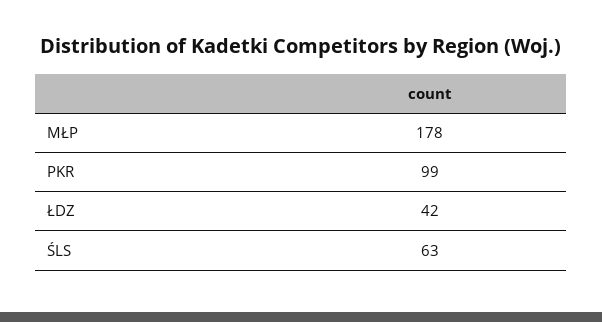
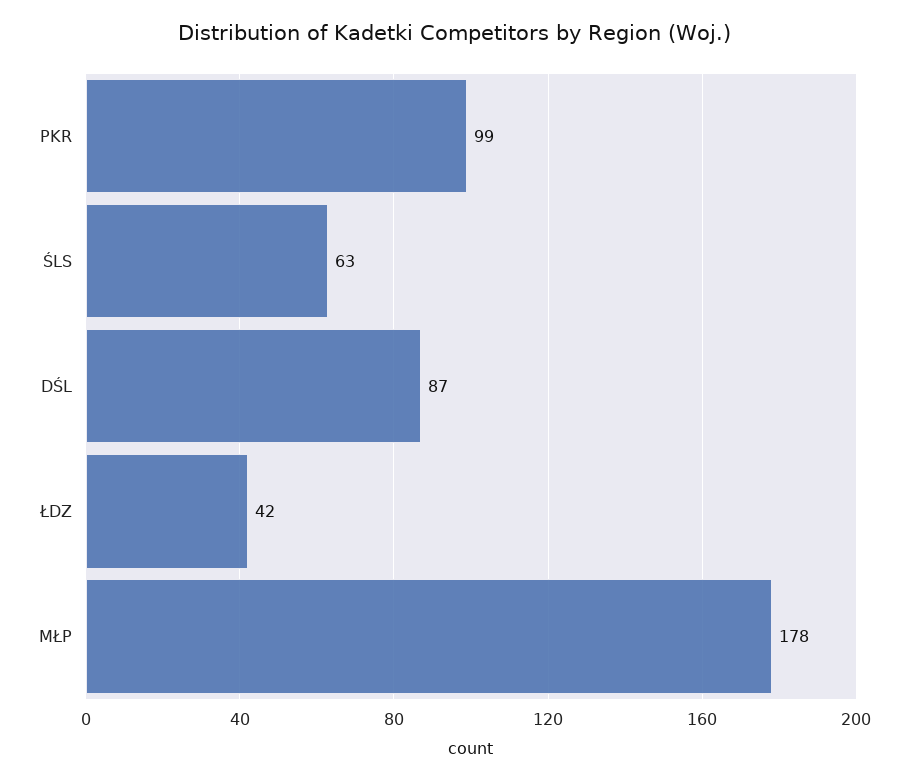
DŚL: none -> 87

